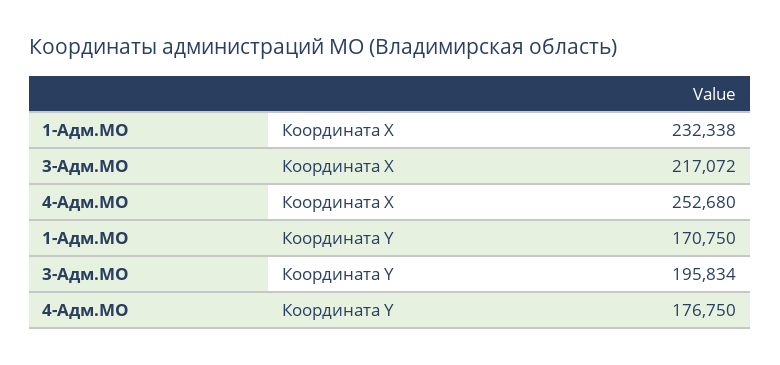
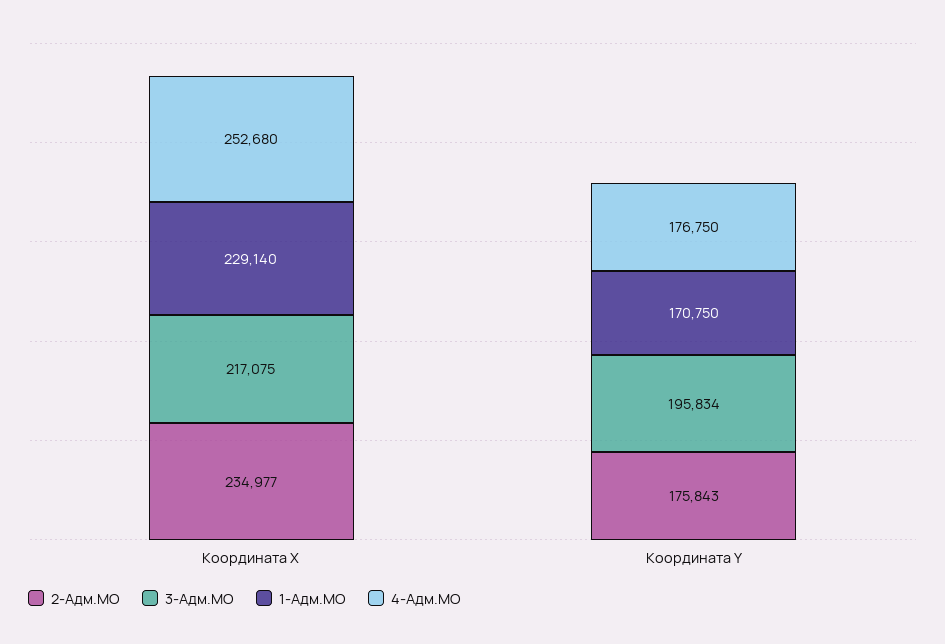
1-Адм.МО, Координата X: 232338 -> 229140
3-Адм.МО, Координата X: 217072 -> 217075
2-Адм.МО, Координата X: none -> 234977
2-Адм.МО, Координата Y: none -> 175843

